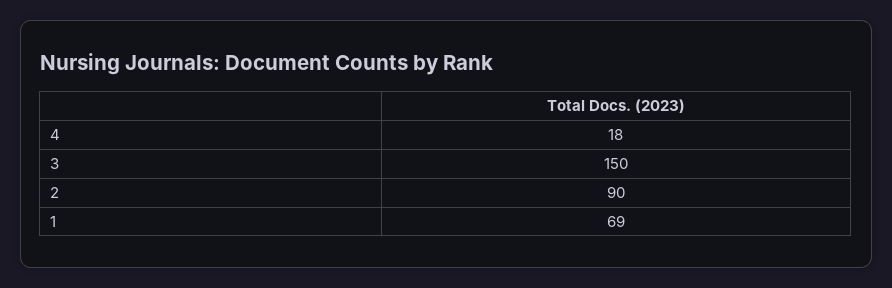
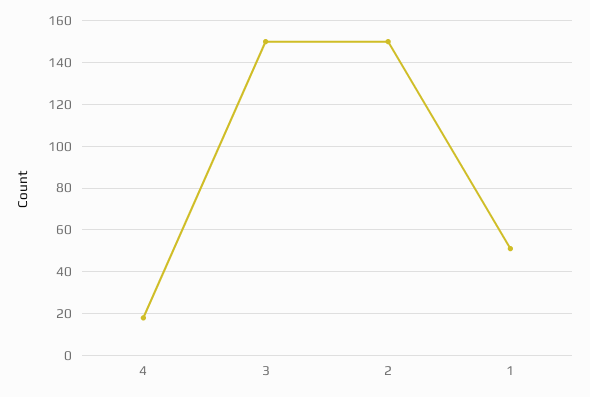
2: 90 -> 150
1: 69 -> 50

